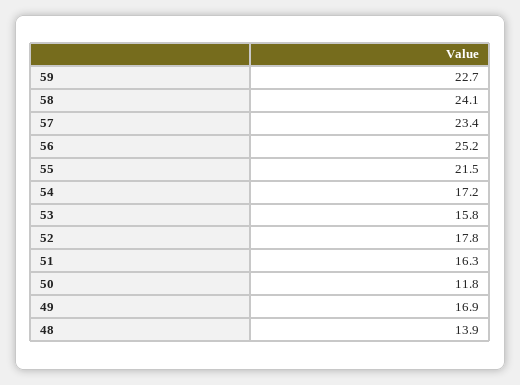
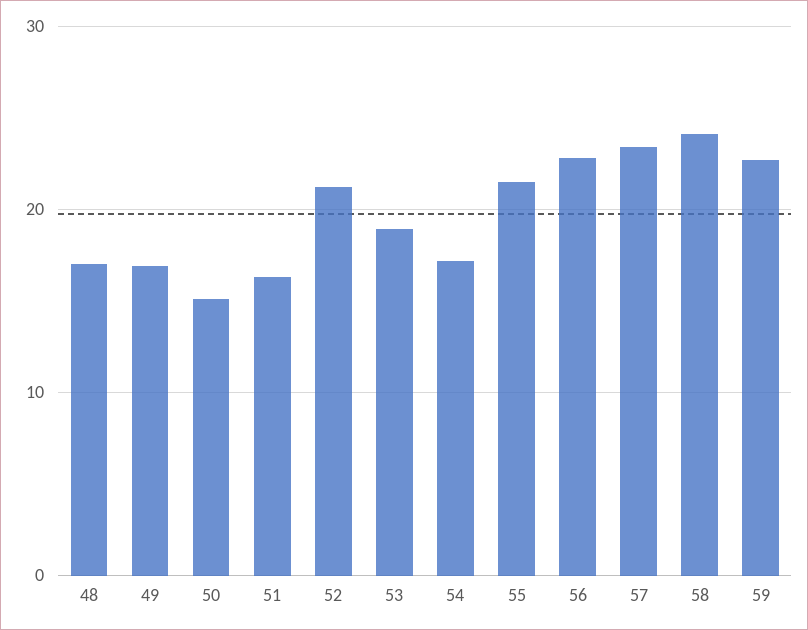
56: 25.2 -> 23
53: 15.8 -> 19
52: 17.8 -> 21
50: 11.8 -> 15
48: 13.9 -> 17

